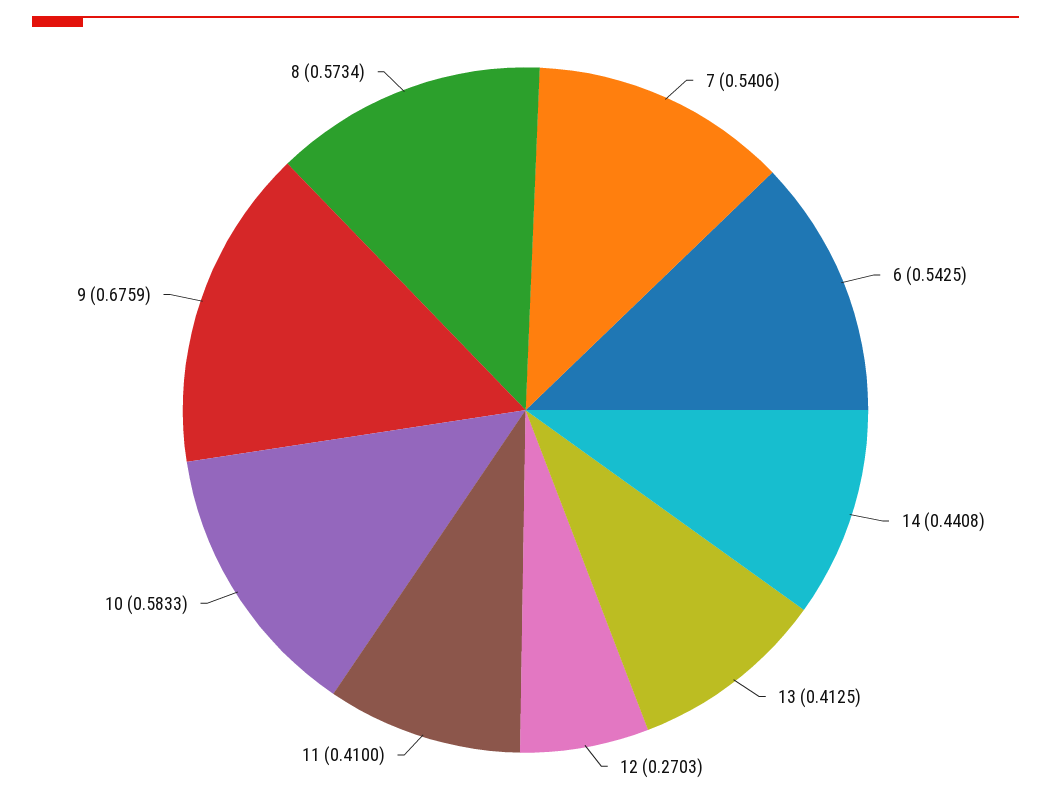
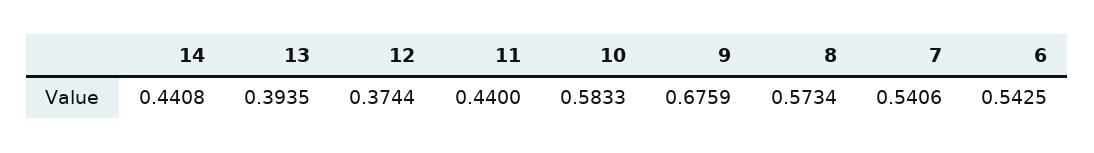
13: 0.4125 -> 0.3935
12: 0.2703 -> 0.3744
11: 0.41 -> 0.44

